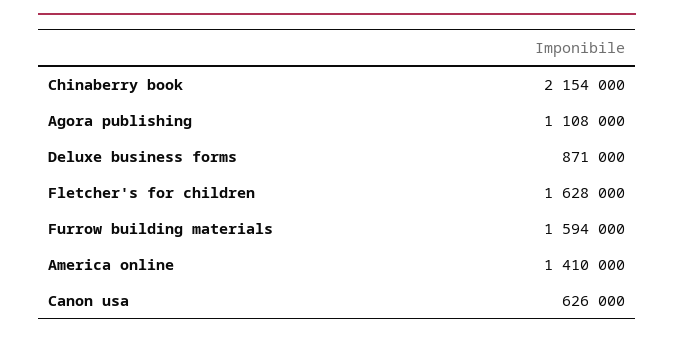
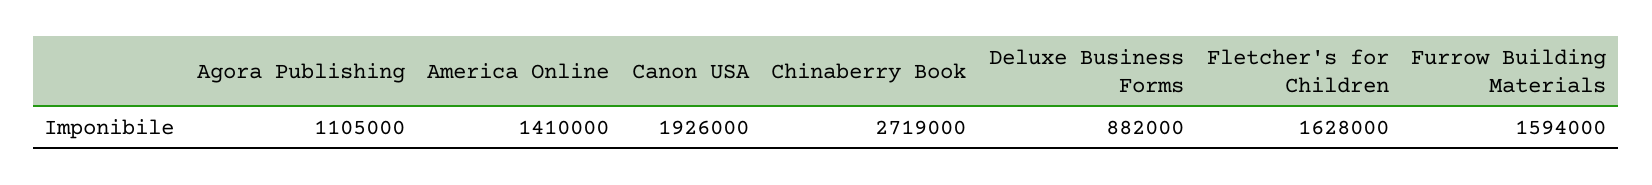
Chinaberry book: 2154000 -> 2719000
Agora publishing: 1108000 -> 1105000
Deluxe business forms: 871000 -> 882000
Canon usa: 626000 -> 1926000

